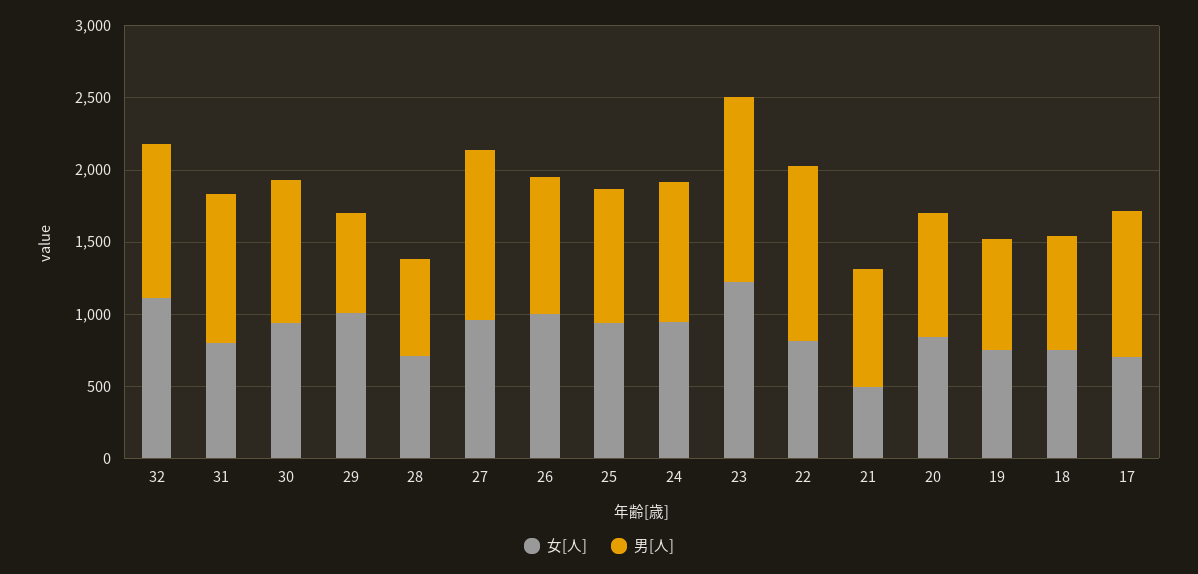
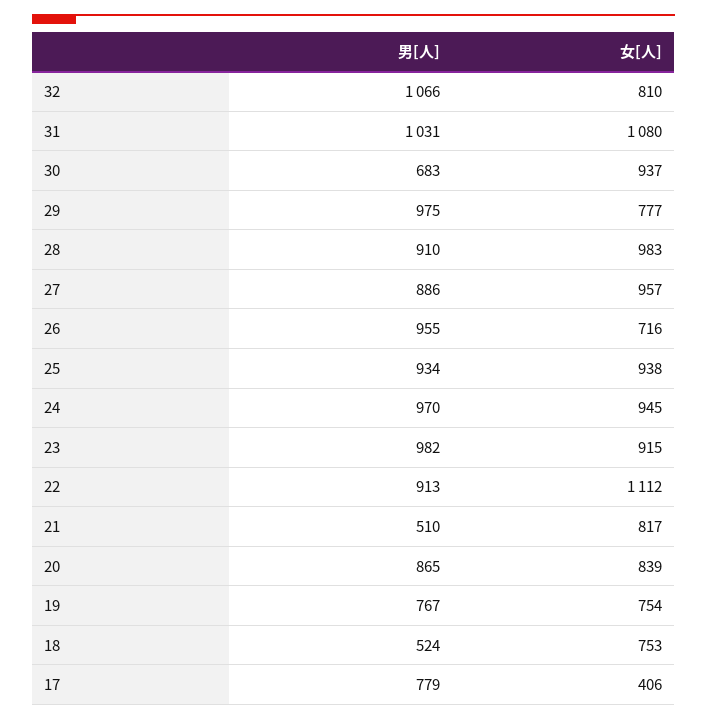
女[人], 32: 1100 -> 810
女[人], 31: 800 -> 1080
男[人], 30: 1000 -> 683
女[人], 29: 1000 -> 777
男[人], 29: 700 -> 975
女[人], 28: 700 -> 983
男[人], 28: 700 -> 910
男[人], 27: 1200 -> 886
女[人], 26: 1000 -> 716
女[人], 23: 1200 -> 915
男[人], 23: 1300 -> 982
女[人], 22: 800 -> 1112
男[人], 22: 1200 -> 913
女[人], 21: 500 -> 817
男[人], 21: 800 -> 510
男[人], 18: 800 -> 524
女[人], 17: 700 -> 406
男[人], 17: 1000 -> 779

